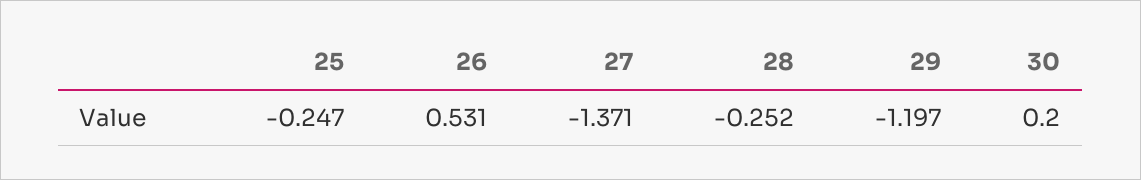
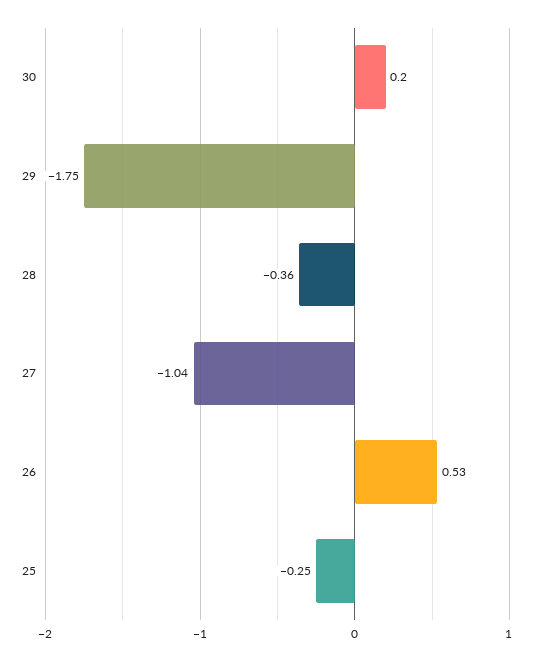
27: -1.371 -> -1.04
28: -0.252 -> -0.36
29: -1.197 -> -1.75

